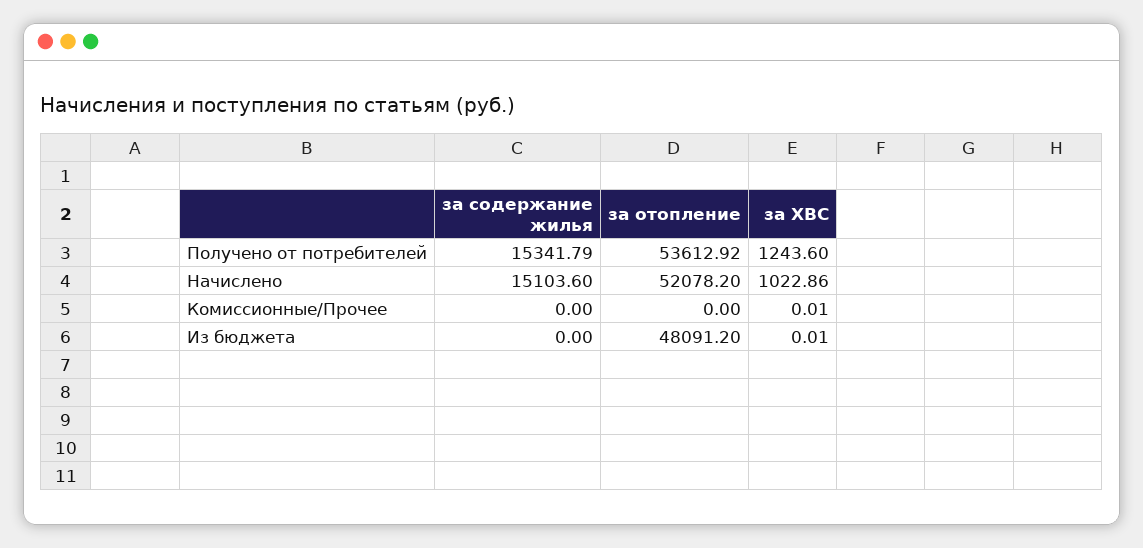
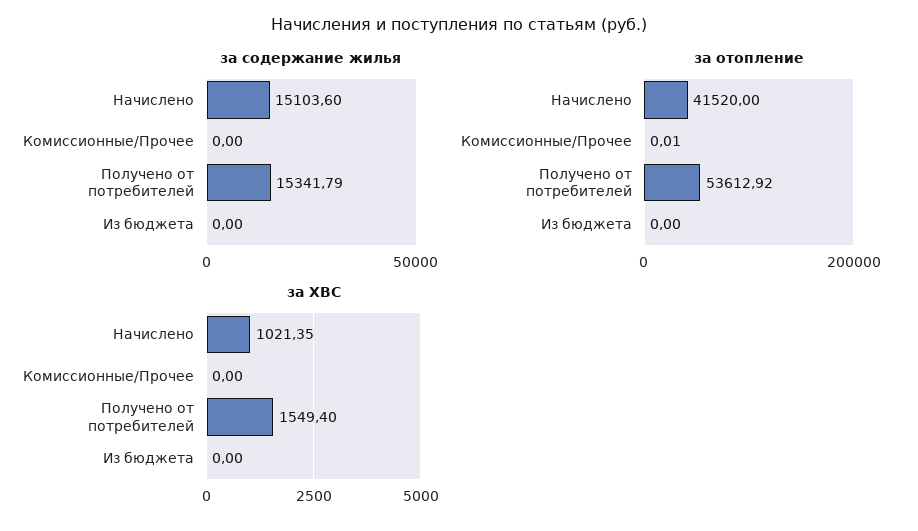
за ХВС, Получено от потребителей: 1243.6 -> 1549.4
за отопление, Начислено: 52078.2 -> 41520
за ХВС, Начислено: 1022.86 -> 1021.35
за отопление, Комиссионные/Прочее: 0 -> 0.01
за ХВС, Комиссионные/Прочее: 0.01 -> 0
за отопление, Из бюджета: 48091.2 -> 0
за ХВС, Из бюджета: 0.01 -> 0

